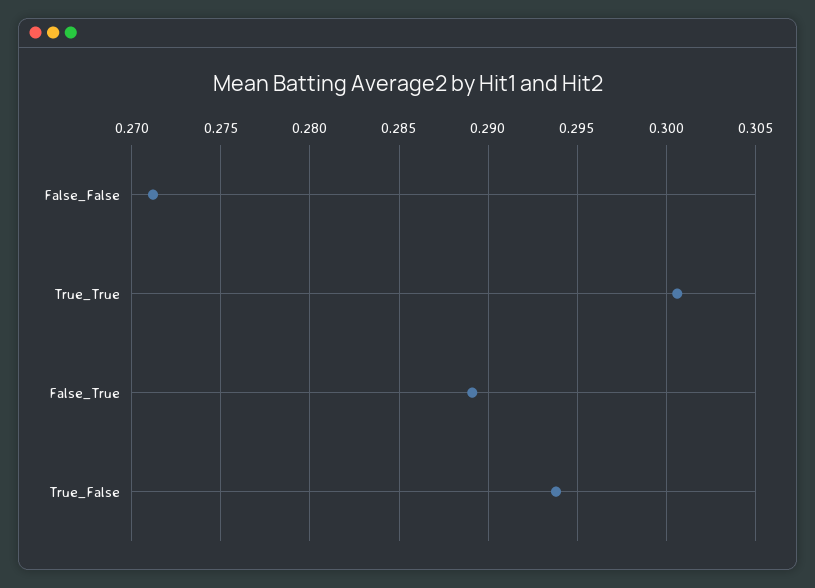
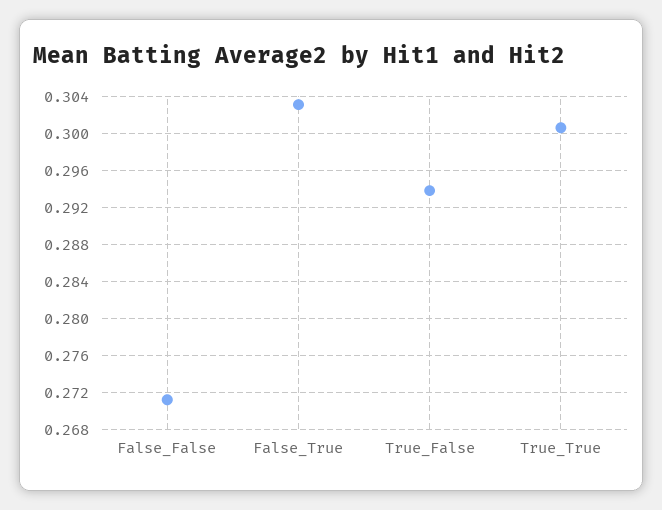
False_True: 0.289 -> 0.303

